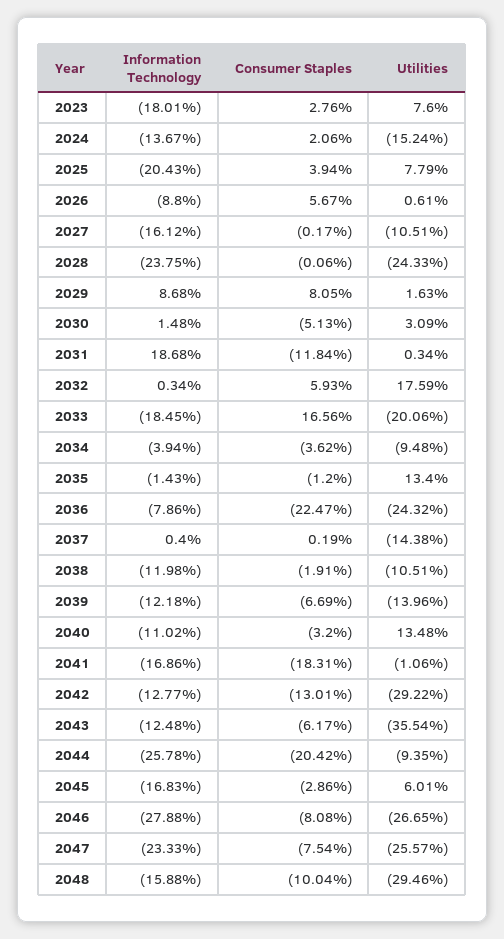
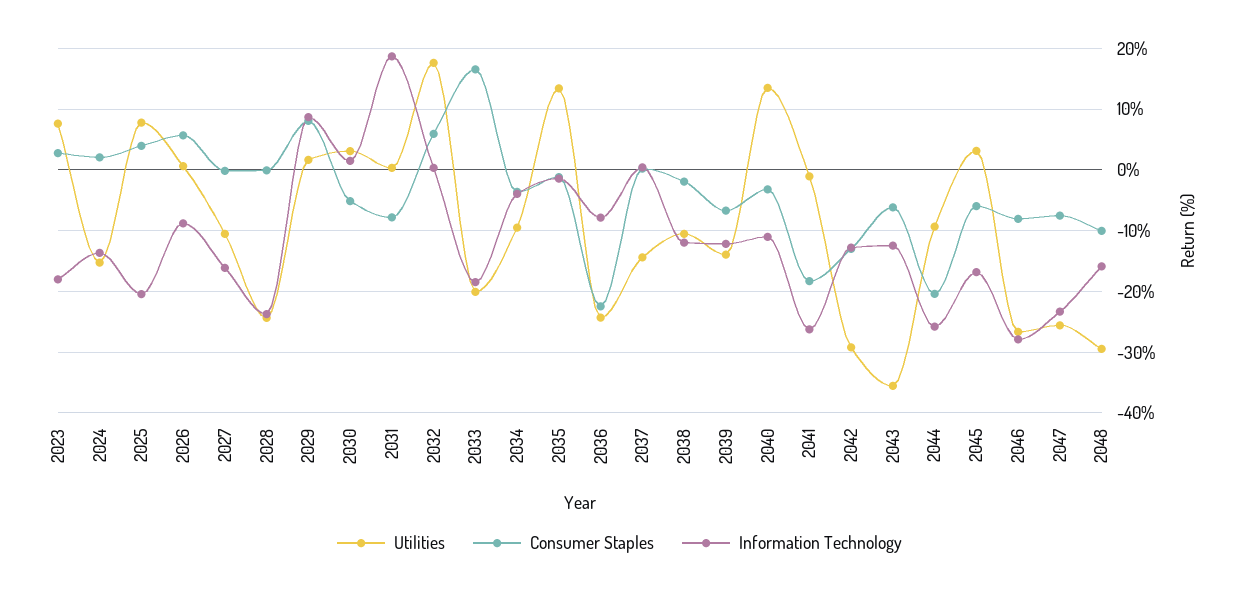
Consumer Staples, 2031: -11.84 -> -8
Information Technology, 2041: -16.86 -> -26
Consumer Staples, 2045: -2.86 -> -6
Utilities, 2045: 6.01 -> 3

